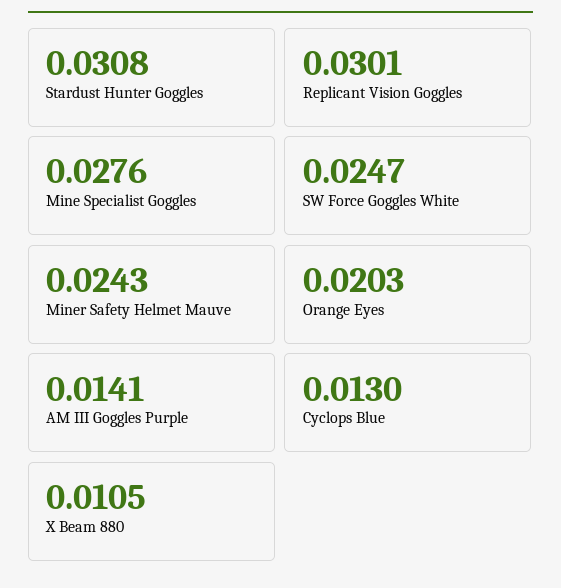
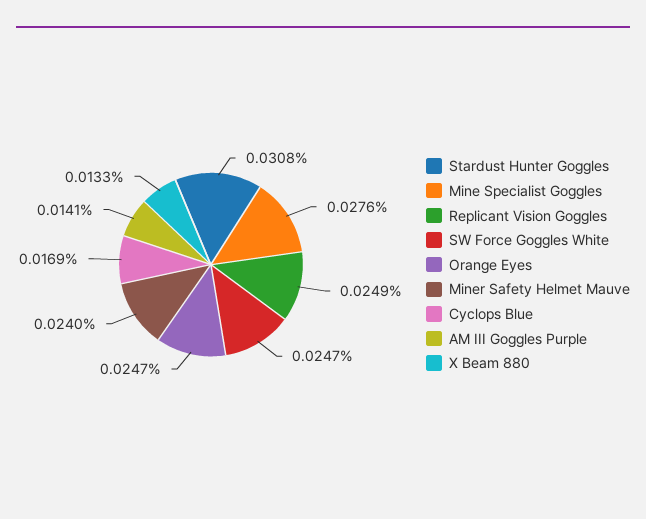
Replicant Vision Goggles: 0.0301 -> 0.0249
Miner Safety Helmet Mauve: 0.0243 -> 0.024
Orange Eyes: 0.0203 -> 0.0247
Cyclops Blue: 0.013 -> 0.0169
X Beam 880: 0.0105 -> 0.0133

